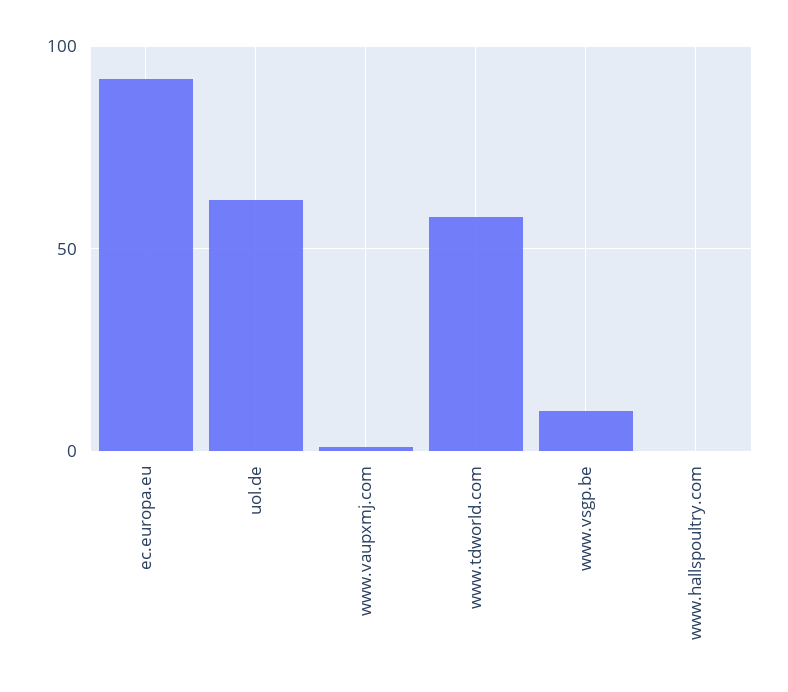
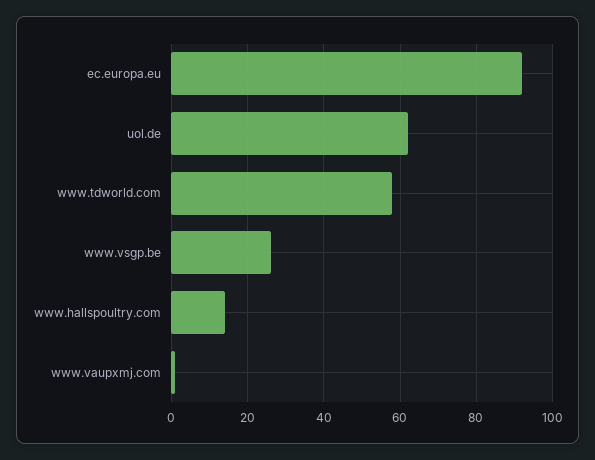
www.vsgp.be: 10 -> 25
www.hallspoultry.com: 0 -> 15

